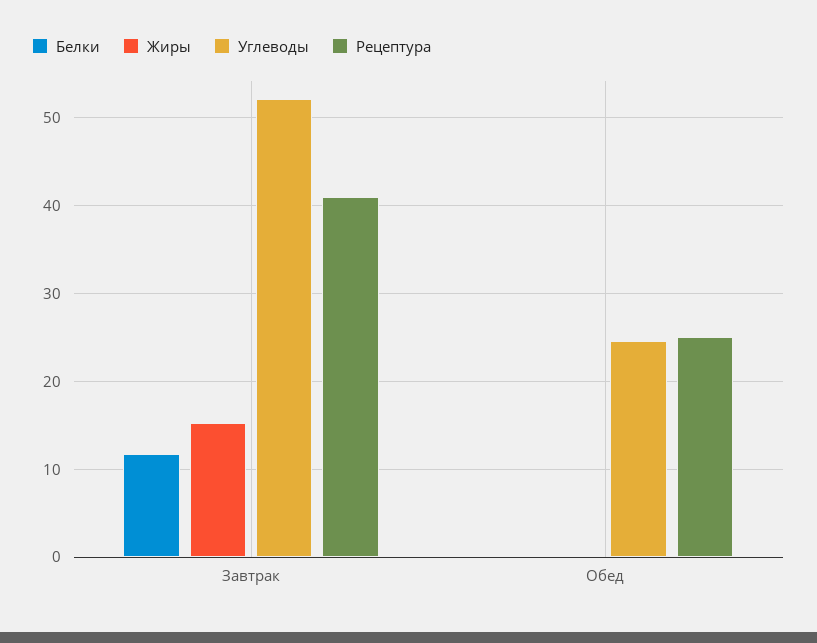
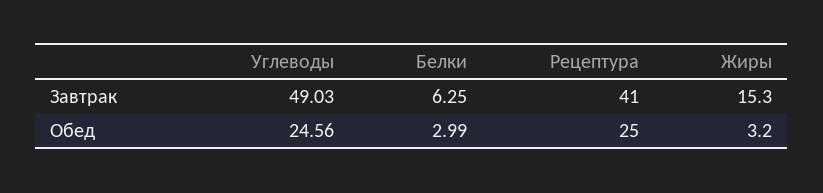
Белки, Завтрак: 12 -> 6.25
Углеводы, Завтрак: 52 -> 49.03
Белки, Обед: 0 -> 2.99
Жиры, Обед: 0 -> 3.2

